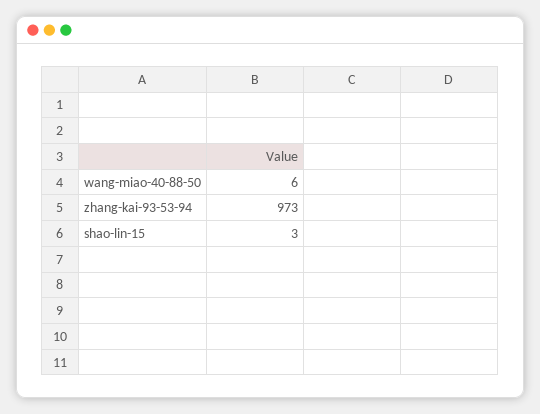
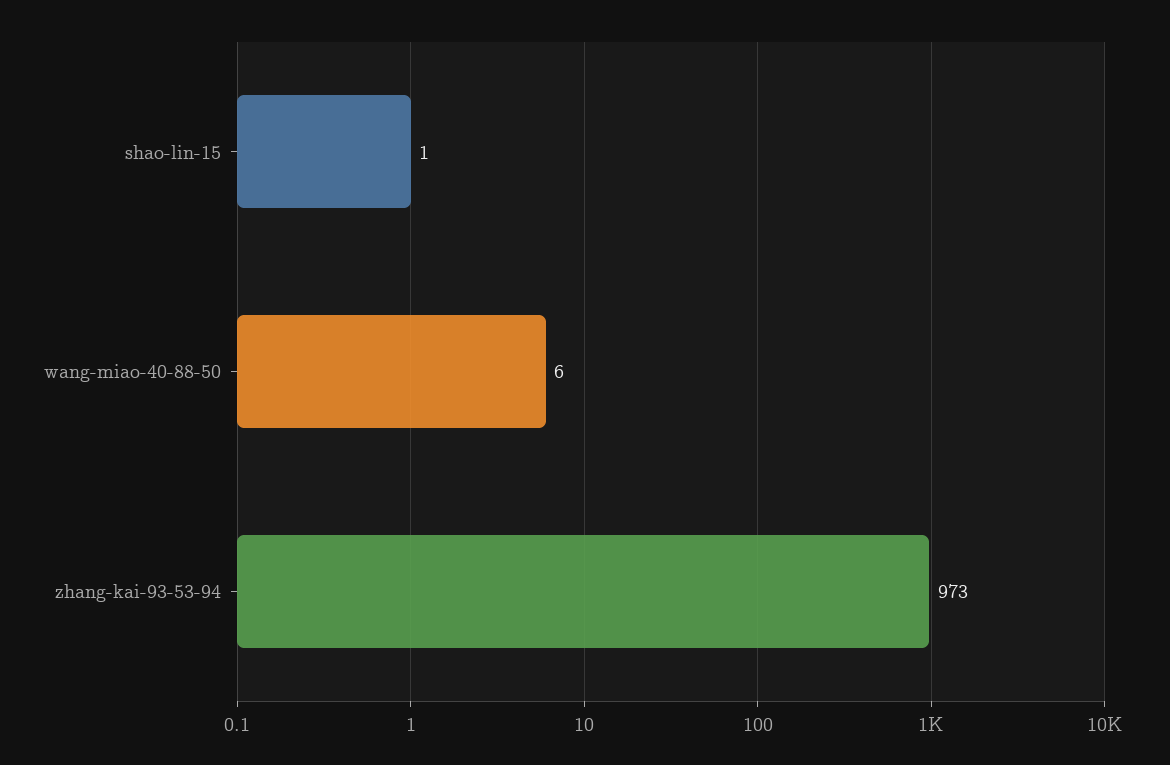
shao-lin-15: 3 -> 1

